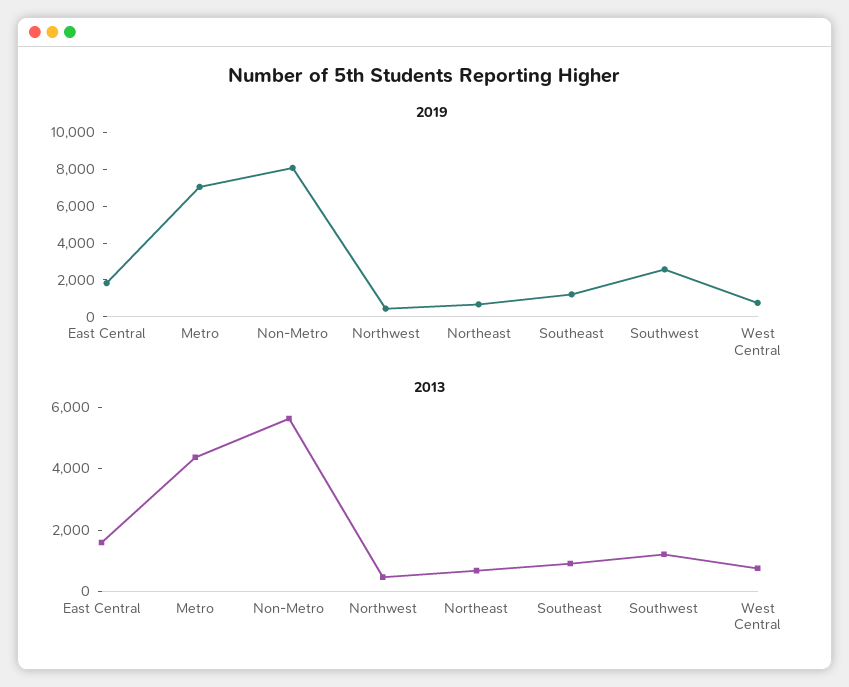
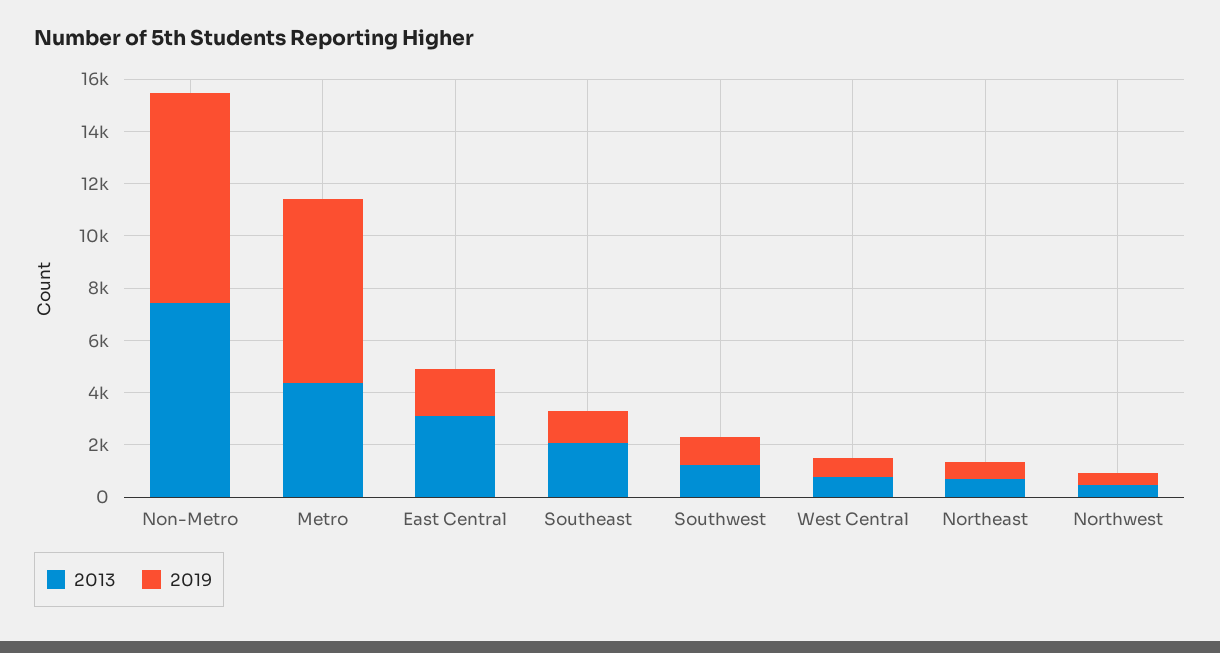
2019, Southwest: 2500 -> 1000
2013, East Central: 1500 -> 3000
2013, Non-Metro: 5500 -> 7500
2013, Southeast: 1000 -> 2000

